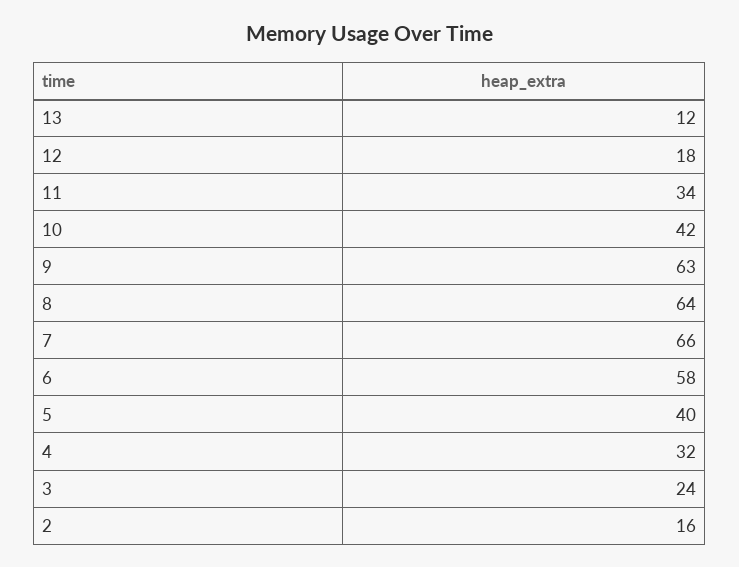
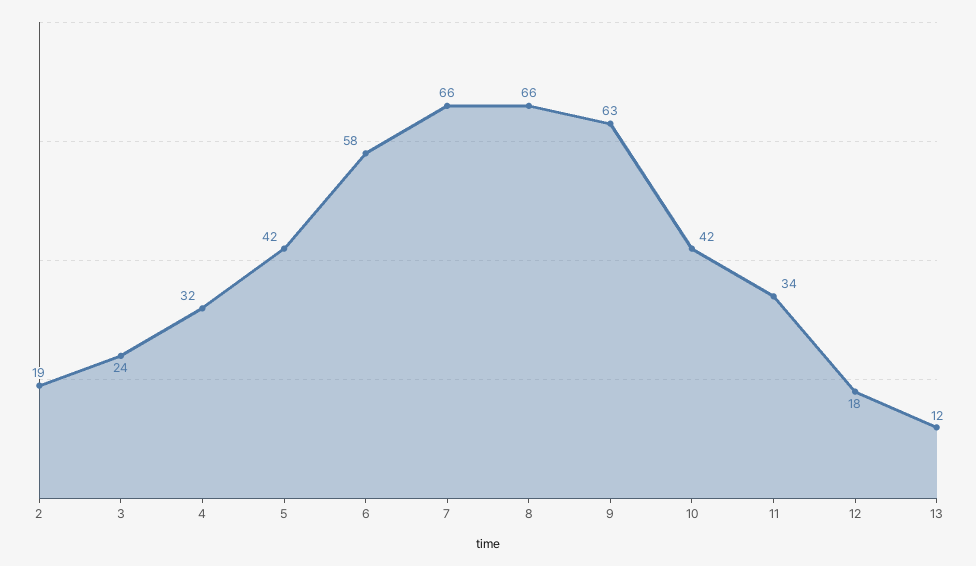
8: 64 -> 66
5: 40 -> 42
2: 16 -> 19

